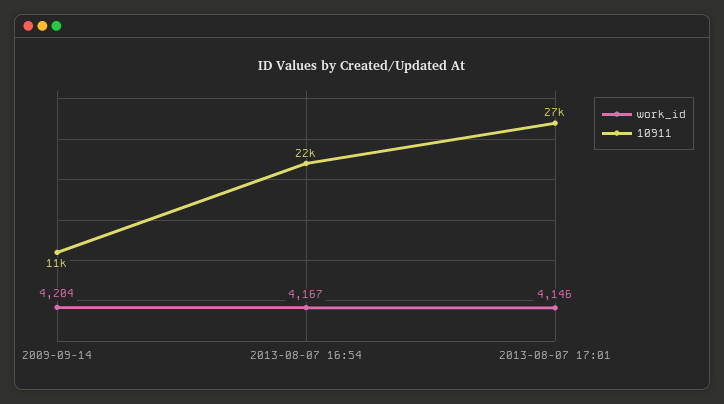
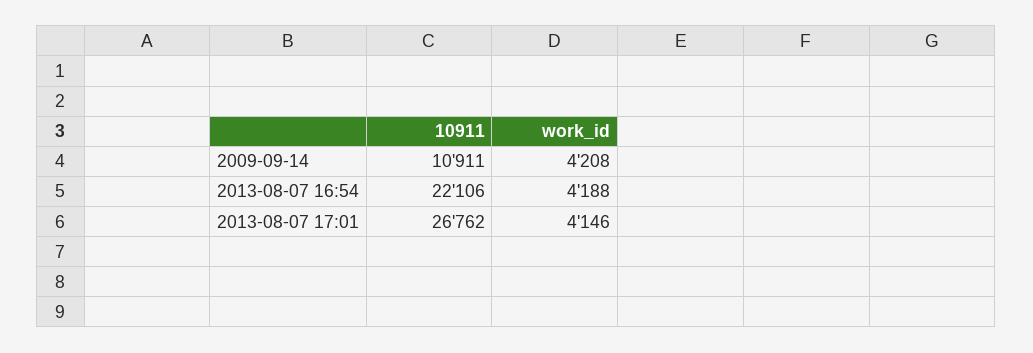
work_id, 2009-09-14: 4204 -> 4208
work_id, 2013-08-07 16:54: 4167 -> 4188

